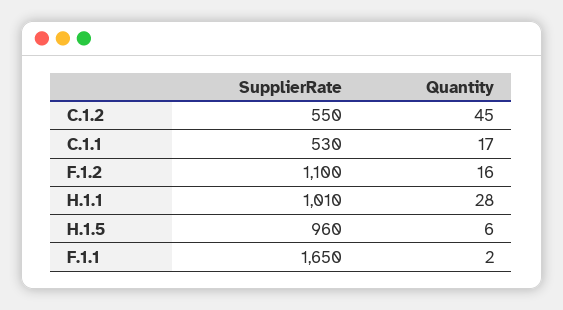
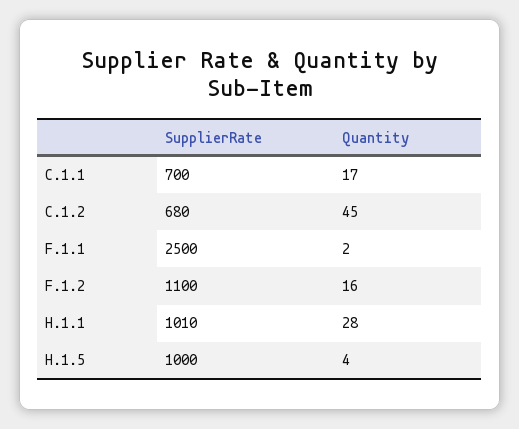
SupplierRate, C.1.2: 550 -> 680
SupplierRate, C.1.1: 530 -> 700
SupplierRate, H.1.5: 960 -> 1000
Quantity, H.1.5: 6 -> 4
SupplierRate, F.1.1: 1650 -> 2500

